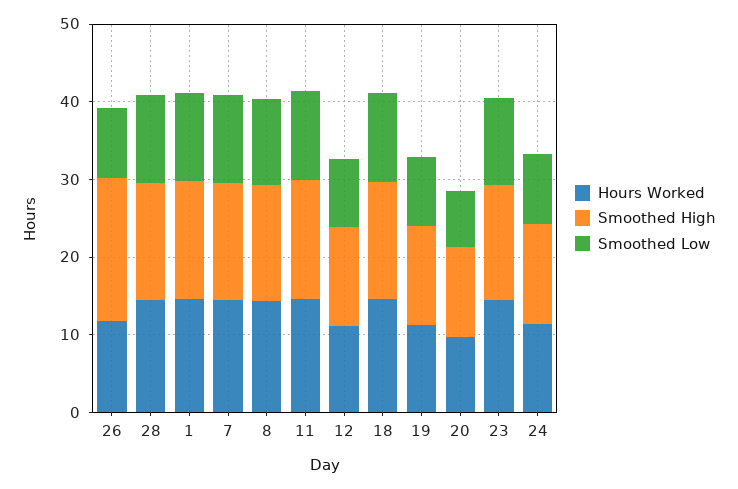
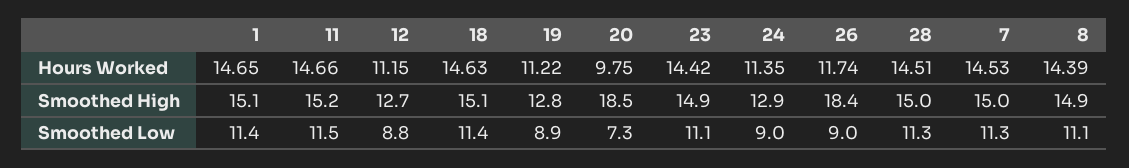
Smoothed High, 20: 12 -> 18.5

